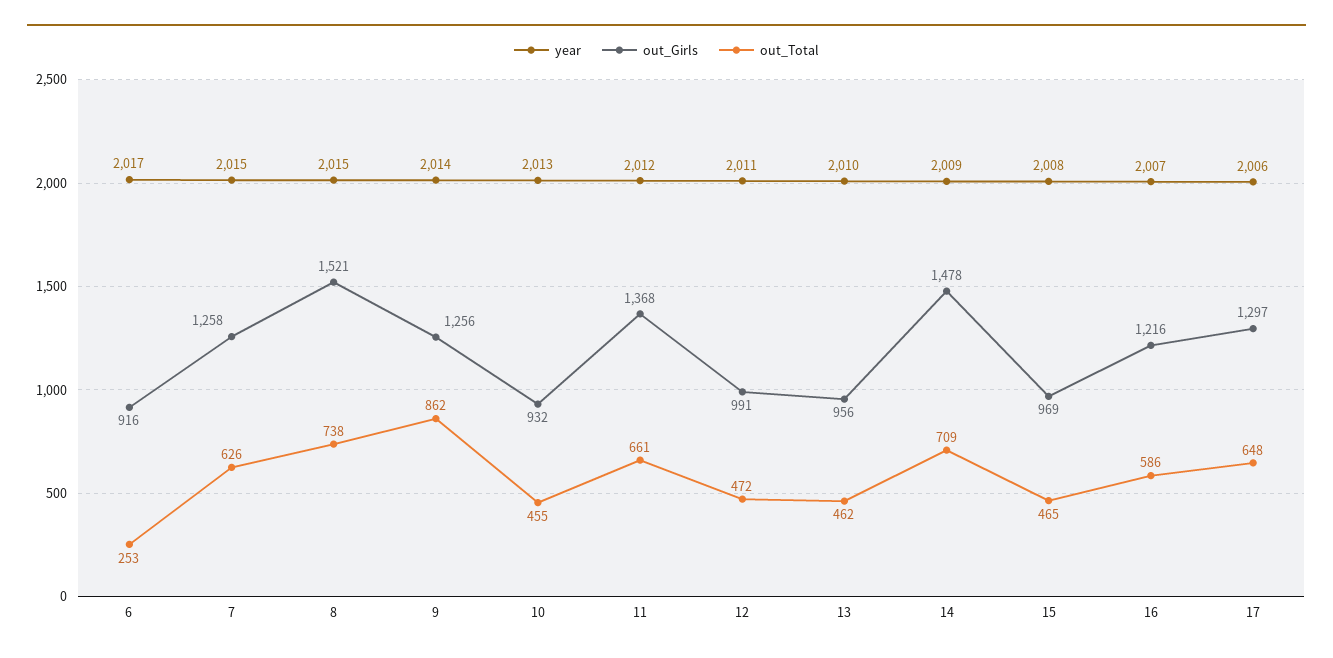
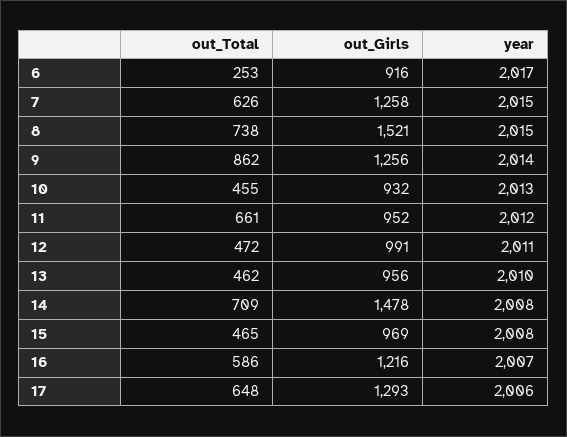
out_Girls, 11: 1368 -> 952
year, 14: 2009 -> 2008
out_Girls, 17: 1297 -> 1293

